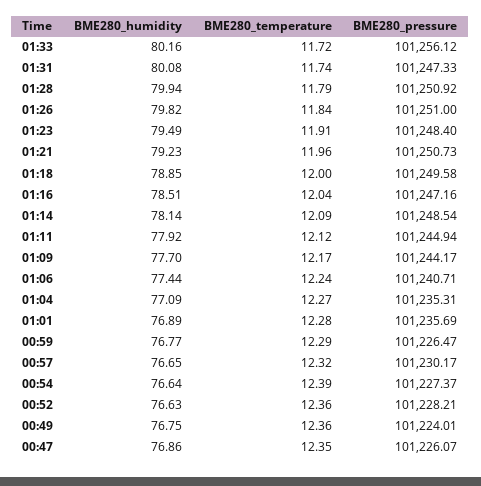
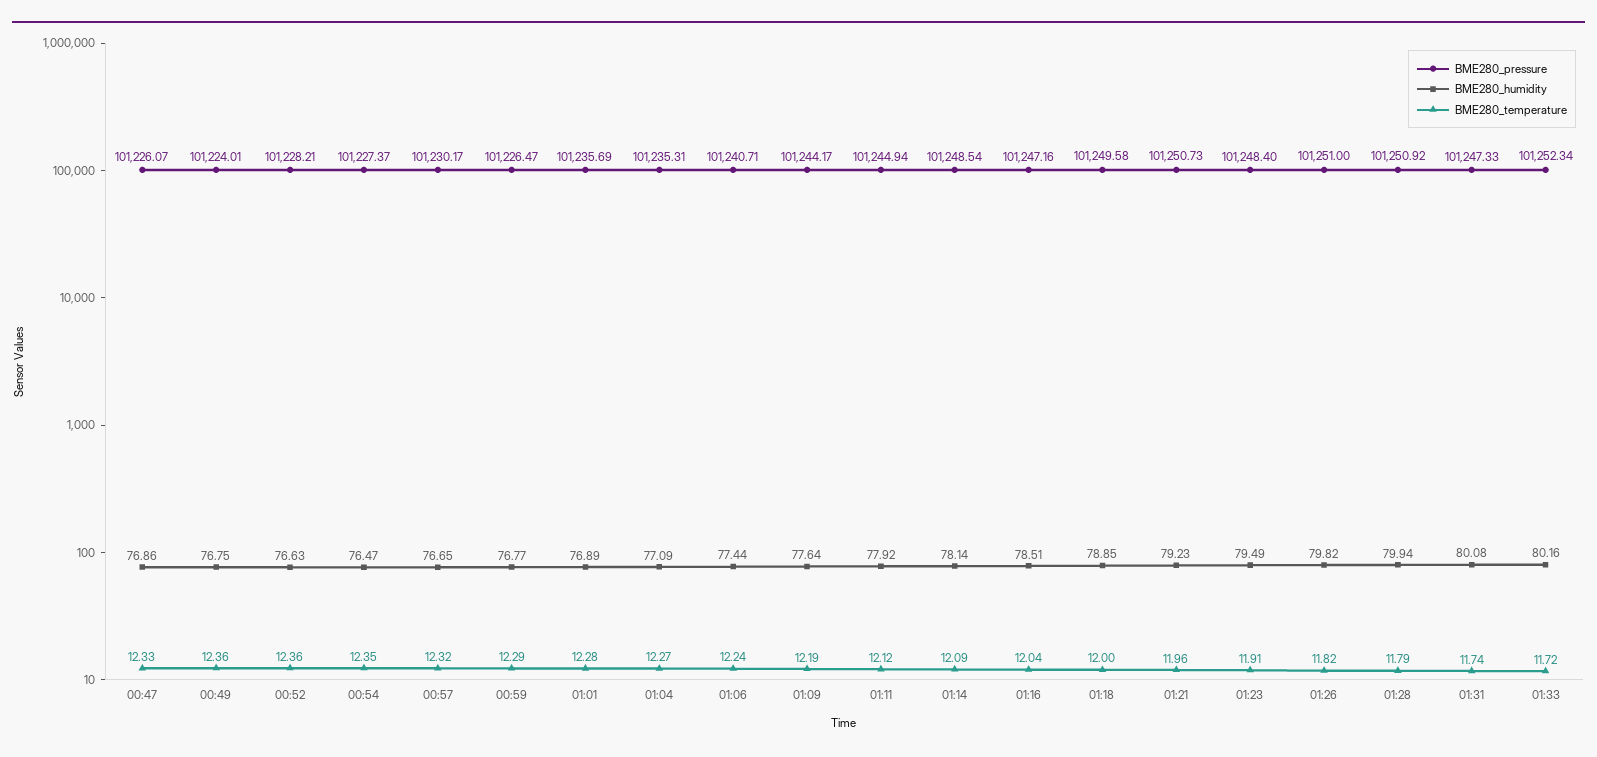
BME280_pressure, 01:33: 101256.12 -> 101252.34
BME280_temperature, 01:26: 11.84 -> 11.82
BME280_humidity, 01:09: 77.7 -> 77.64
BME280_temperature, 01:09: 12.17 -> 12.19
BME280_humidity, 00:54: 76.64 -> 76.47
BME280_temperature, 00:54: 12.39 -> 12.35
BME280_temperature, 00:47: 12.35 -> 12.33

